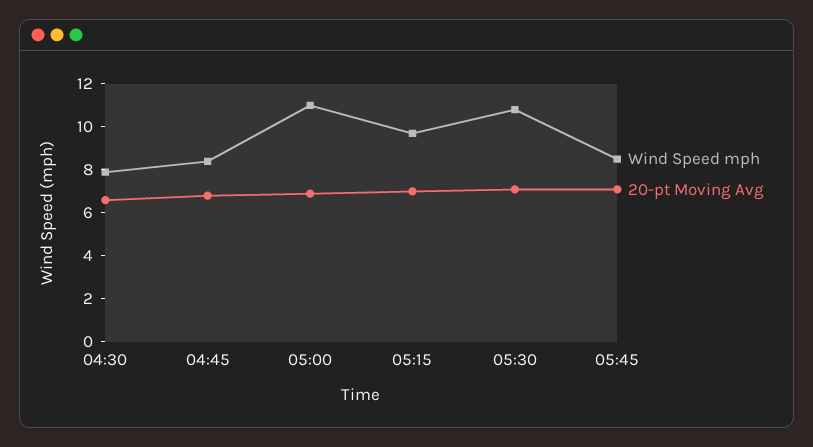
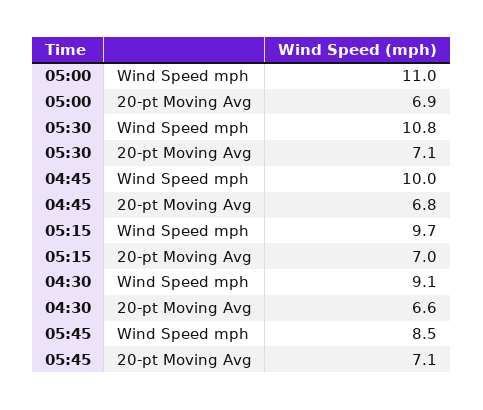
Wind Speed mph, 04:30: 8 -> 9.1
Wind Speed mph, 04:45: 8.5 -> 10

